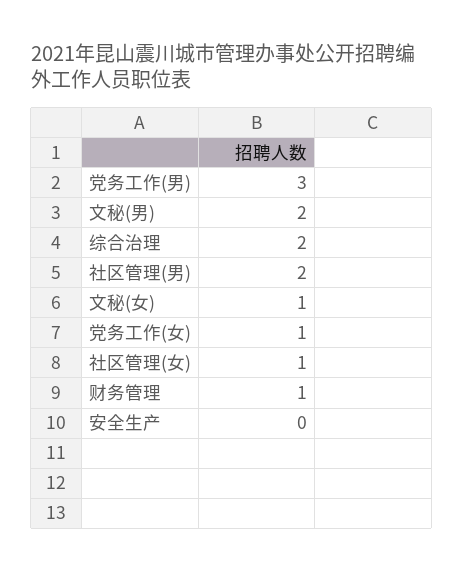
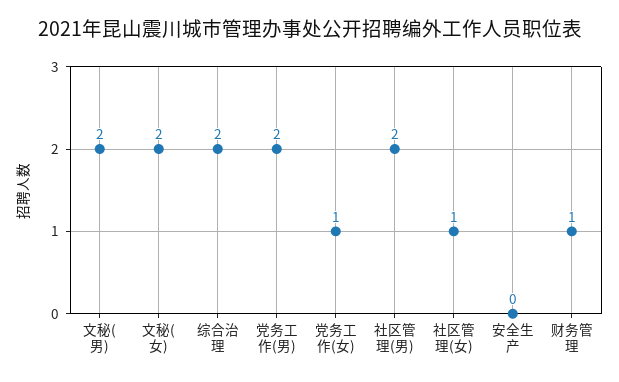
党务工作(男): 3 -> 2
文秘(女): 1 -> 2

